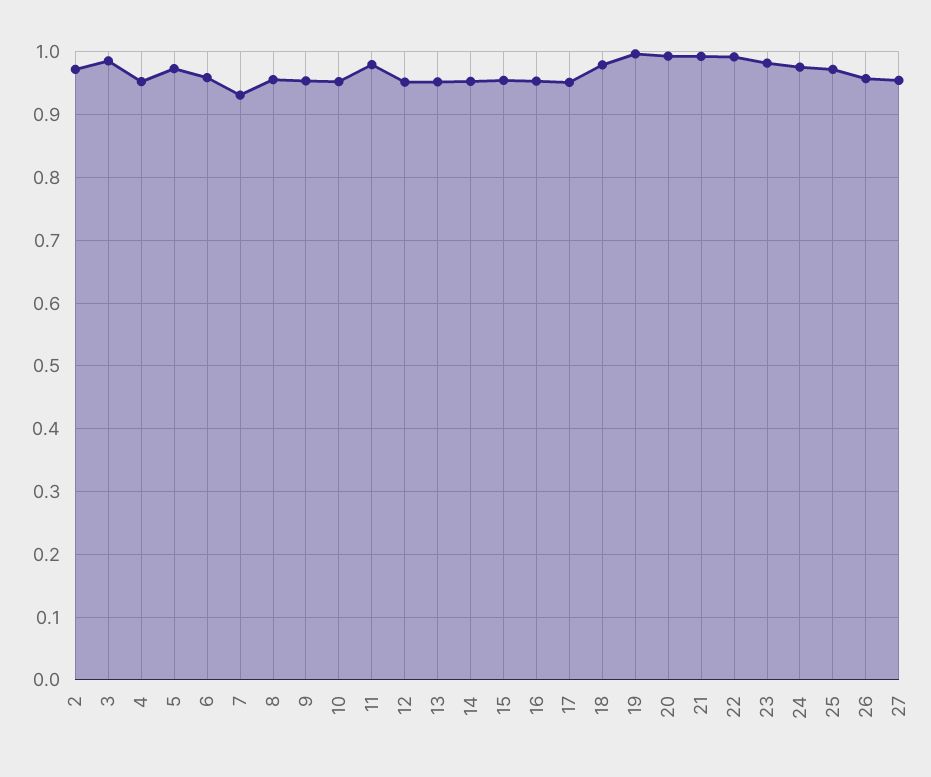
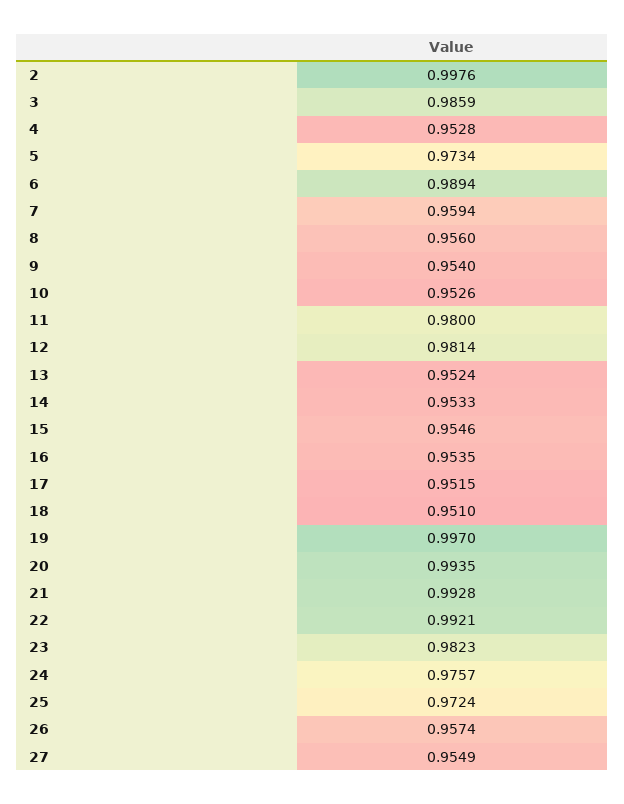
2: 0.97 -> 0.9976
6: 0.96 -> 0.9894
7: 0.93 -> 0.9594
12: 0.95 -> 0.9814
18: 0.98 -> 0.951

